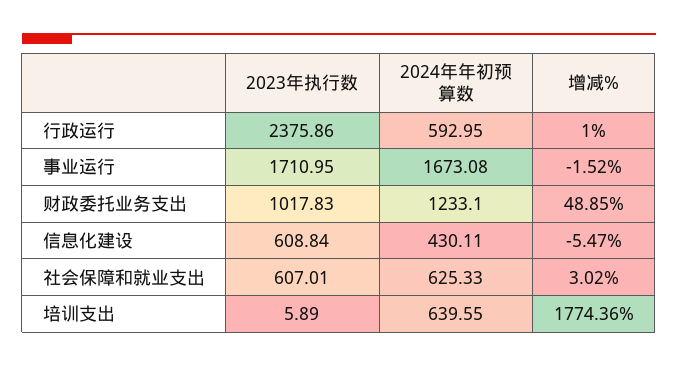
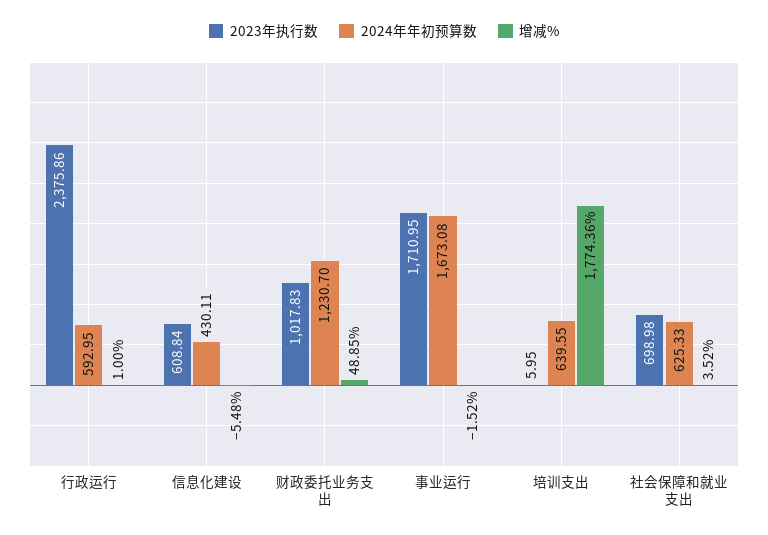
2024年年初预算数, 财政委托业务支出: 1233.1 -> 1230.7
增减%, 信息化建设: -5.47 -> -5.48
2023年执行数, 社会保障和就业支出: 607.01 -> 698.98
增减%, 社会保障和就业支出: 3.02 -> 3.52
2023年执行数, 培训支出: 5.89 -> 5.95

